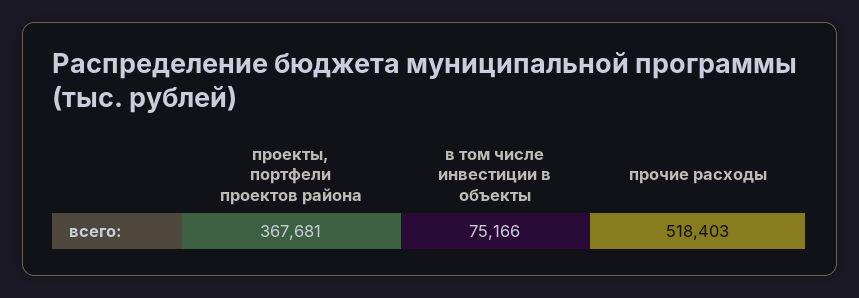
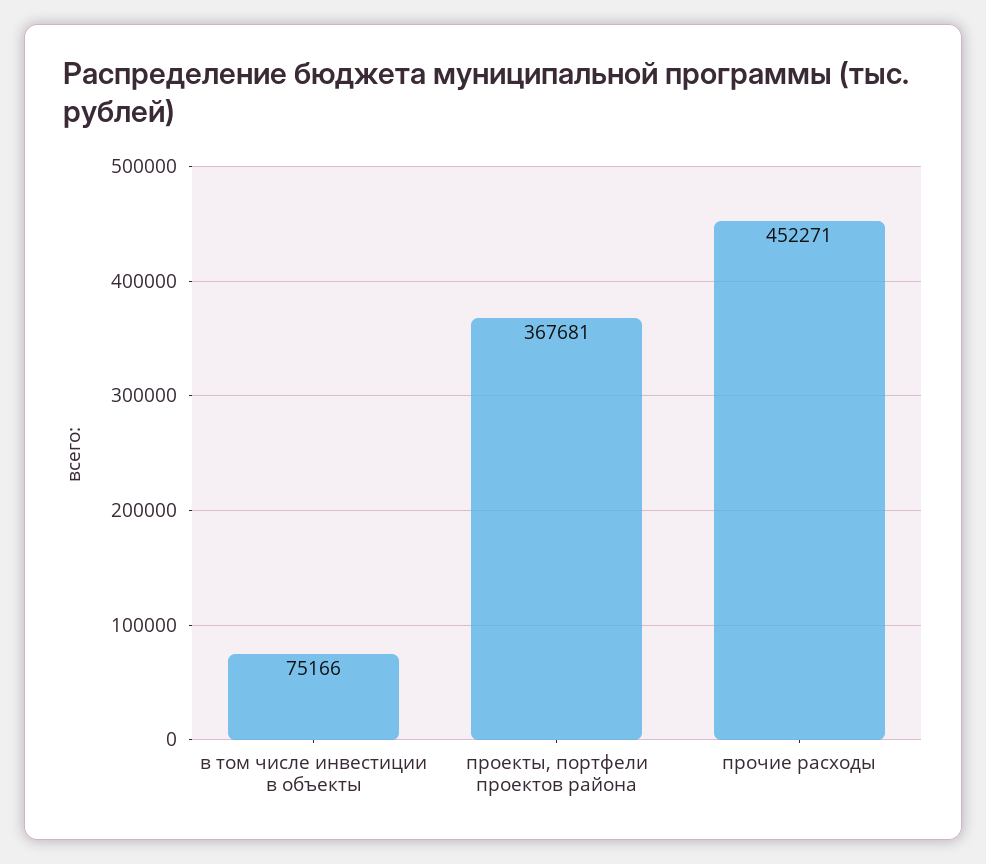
прочие расходы: 518403 -> 452271

